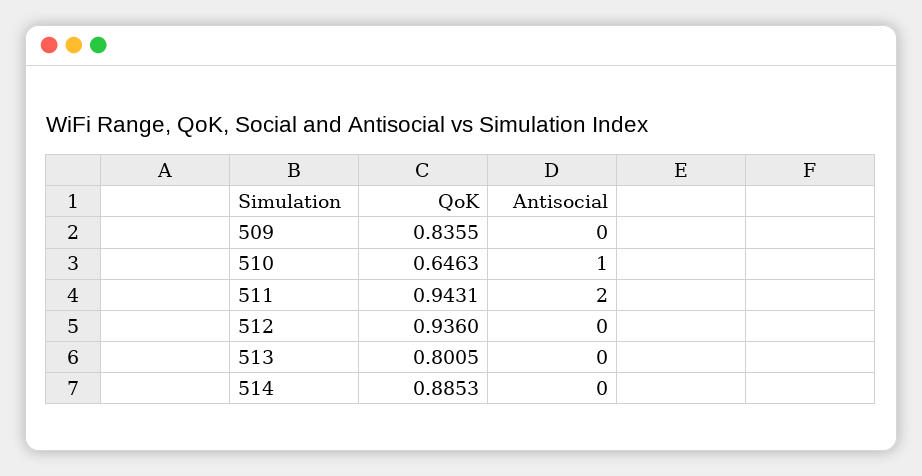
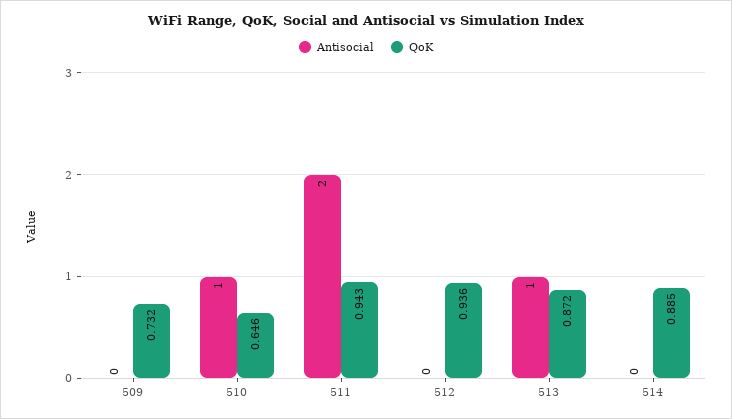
QoK, 509: 0.8355 -> 0.732
QoK, 513: 0.8005 -> 0.872
Antisocial, 513: 0 -> 1

